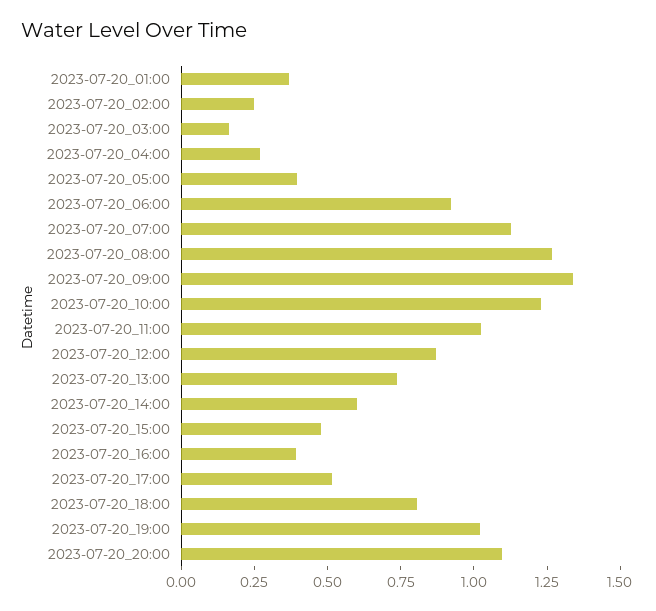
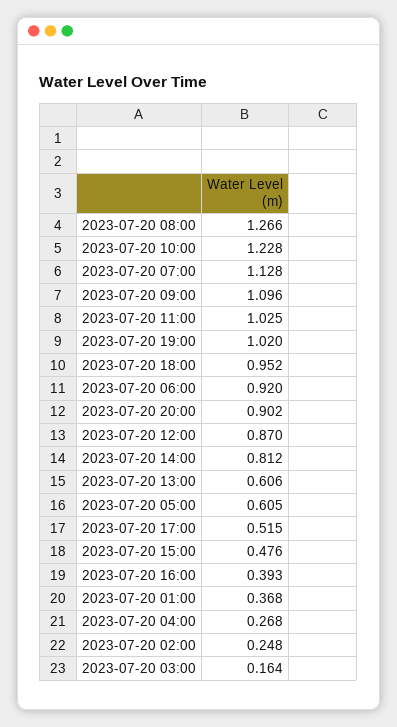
2023-07-20_05:00: 0.4 -> 0.605
2023-07-20_09:00: 1.35 -> 1.096
2023-07-20_13:00: 0.75 -> 0.606
2023-07-20_14:00: 0.6 -> 0.812
2023-07-20_18:00: 0.8 -> 0.952
2023-07-20_20:00: 1.1 -> 0.902

